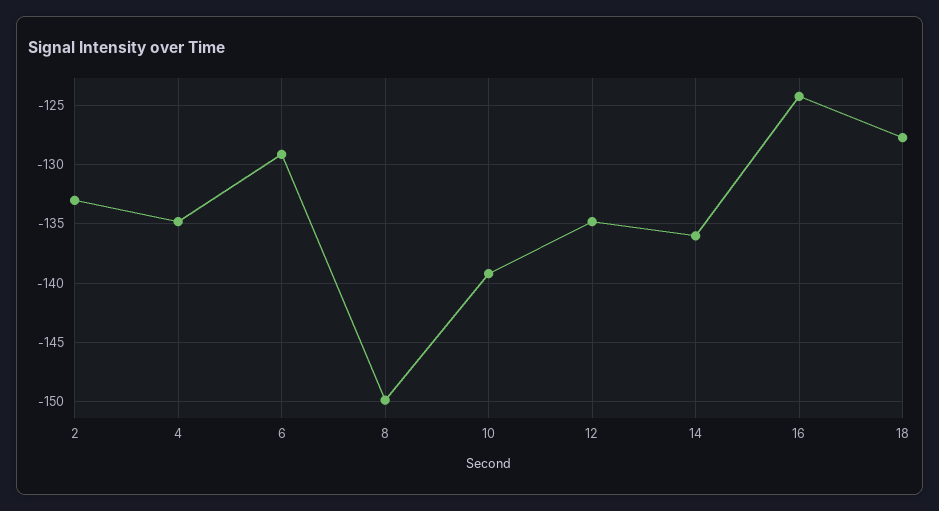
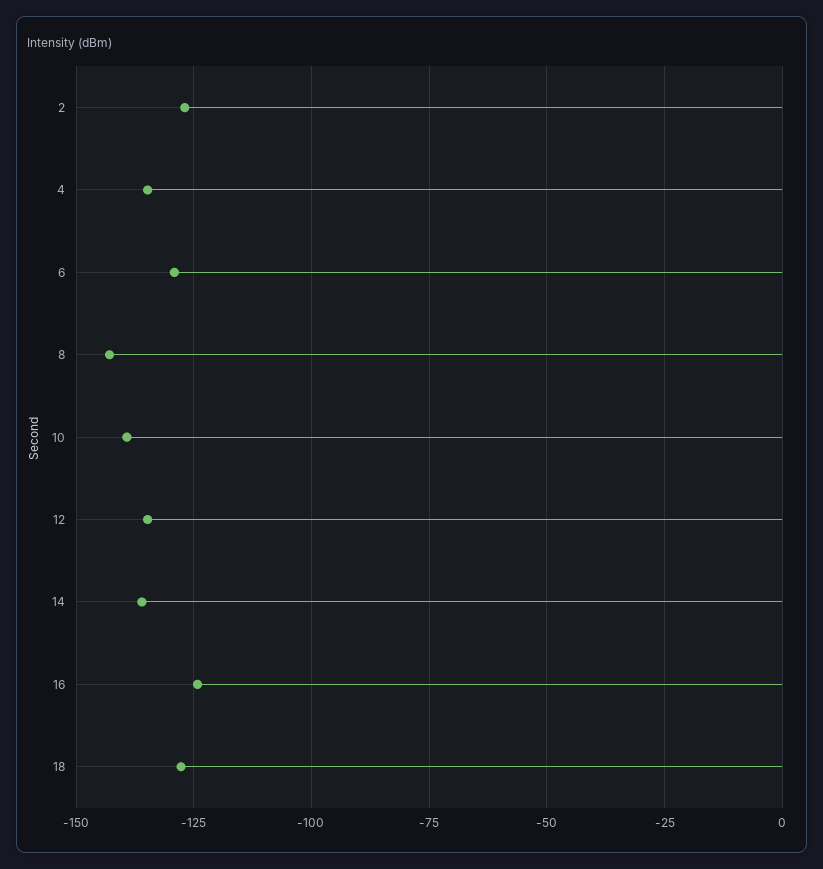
2: -133 -> -127.5
8: -150 -> -142.5

